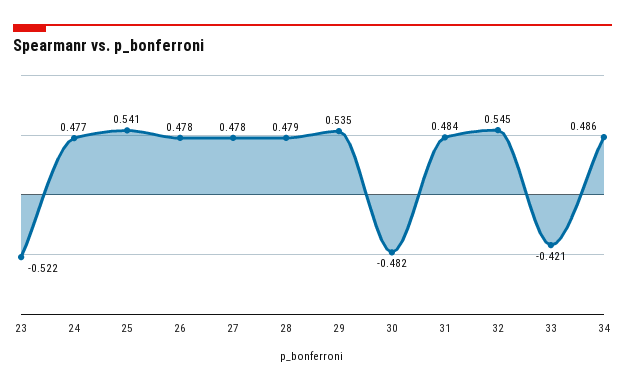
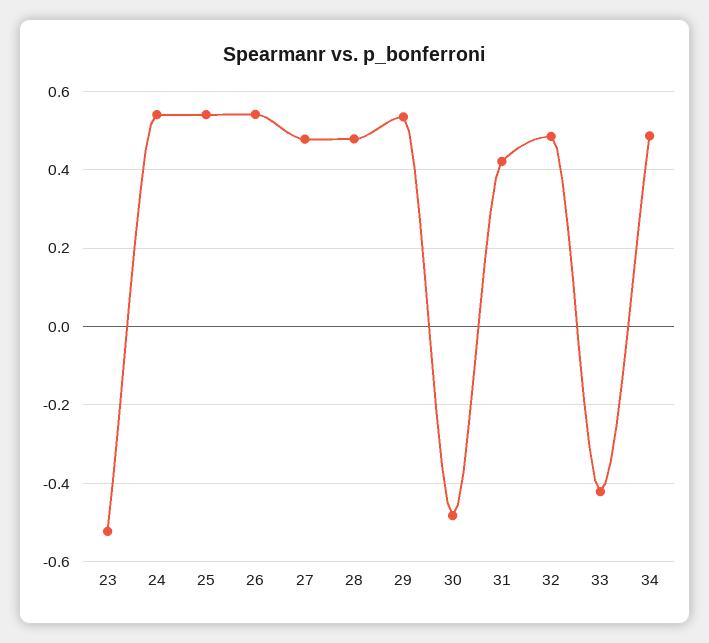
24: 0.477 -> 0.54
26: 0.478 -> 0.54
31: 0.484 -> 0.42
32: 0.545 -> 0.48

